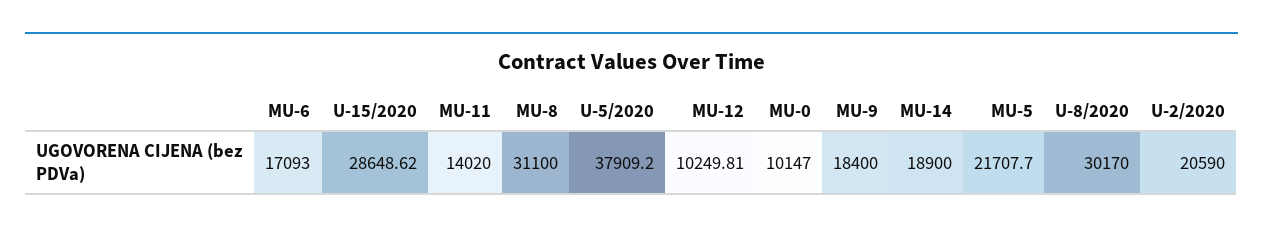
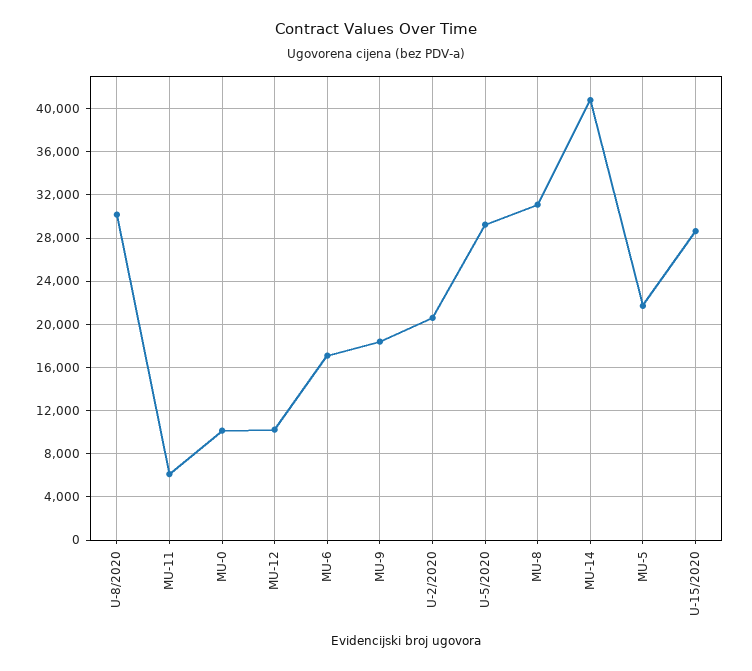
MU-11: 14020 -> 6000
U-5/2020: 37909.2 -> 29000
MU-14: 18900 -> 41000

